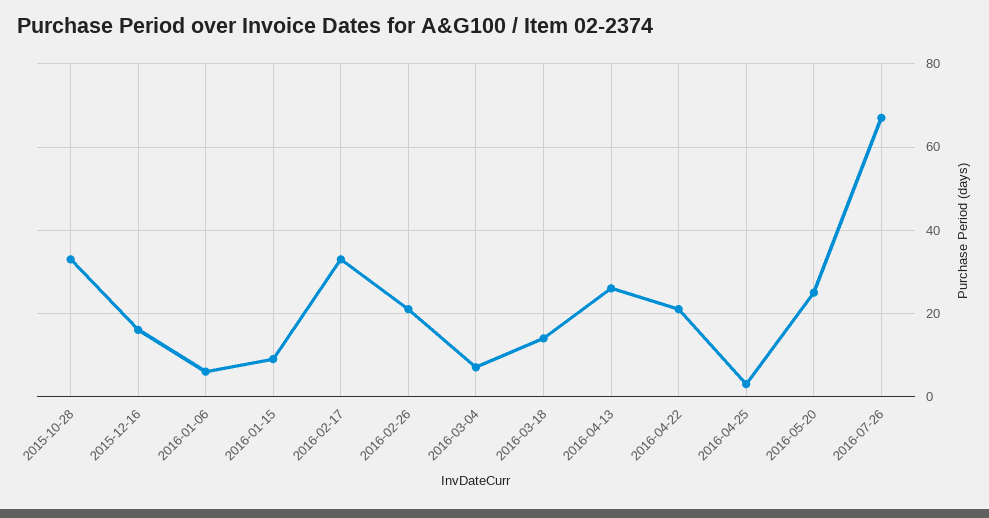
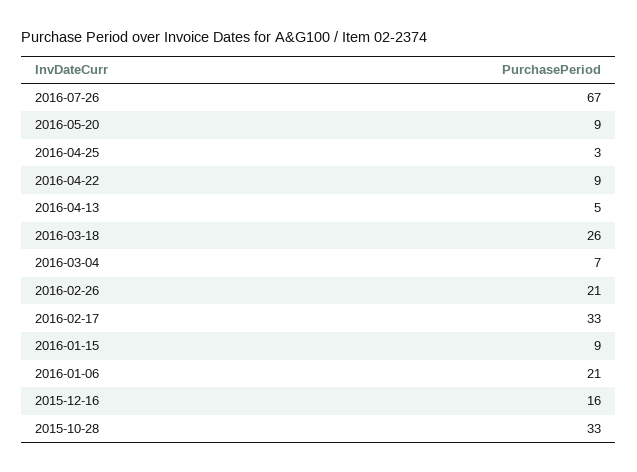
2016-01-06: 5 -> 21
2016-03-18: 15 -> 26
2016-04-13: 25 -> 5
2016-04-22: 20 -> 9
2016-05-20: 25 -> 9

